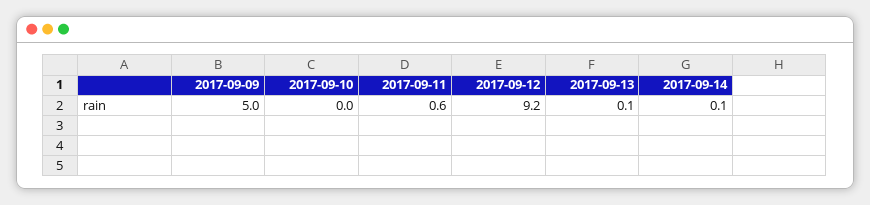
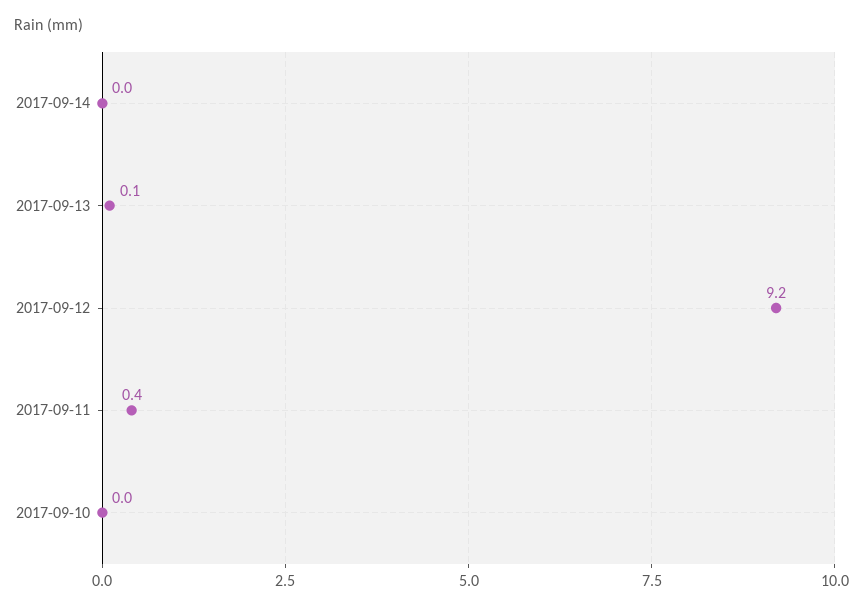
2017-09-09: 5 -> none
2017-09-11: 0.6 -> 0.4
2017-09-14: 0.1 -> 0

